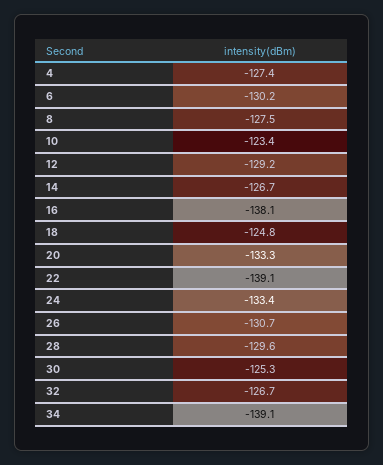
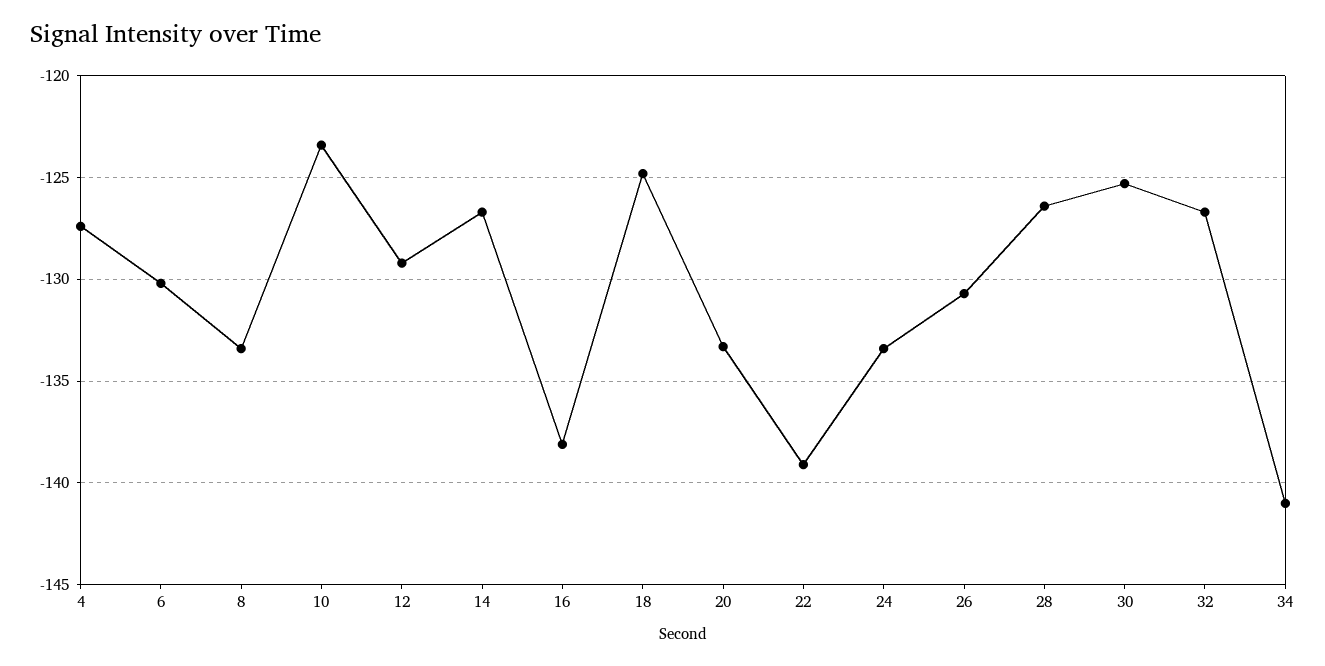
8: -127.5 -> -133.5
28: -129.6 -> -126.5
34: -139.1 -> -141

